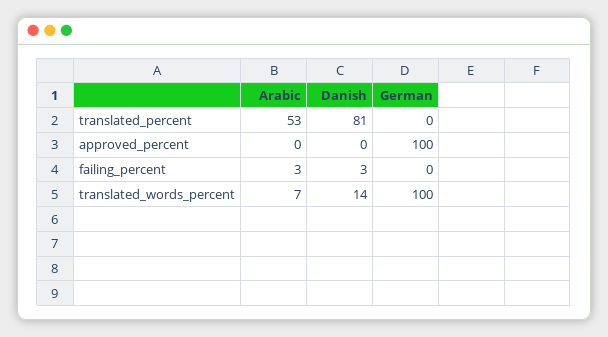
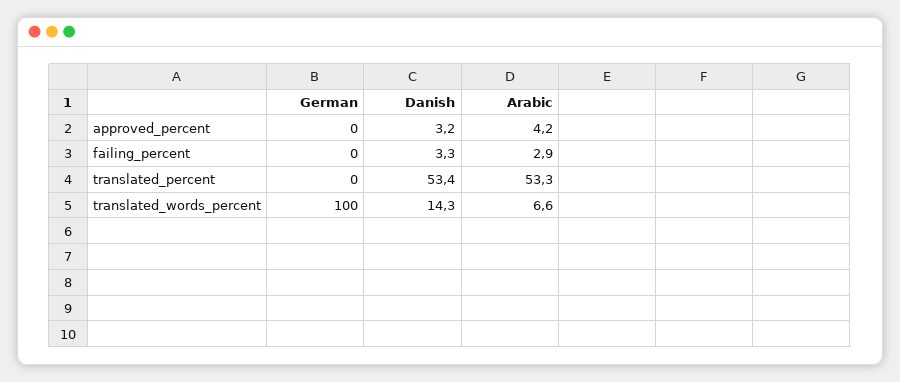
Danish, translated_percent: 81 -> 53.4
Arabic, approved_percent: 0 -> 4.2
Danish, approved_percent: 0 -> 3.2
German, approved_percent: 100 -> 0

